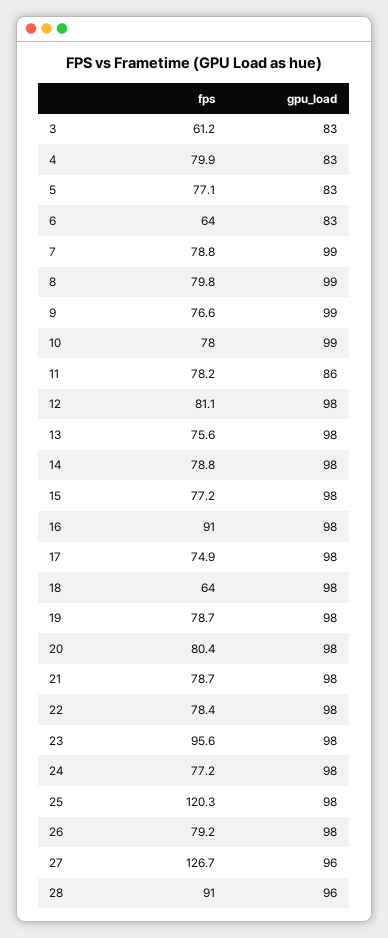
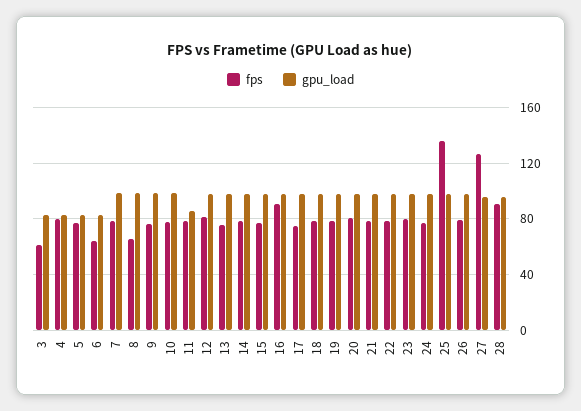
fps, 8: 79.8 -> 65
fps, 18: 64 -> 80
fps, 23: 95.6 -> 80
fps, 25: 120.3 -> 135

